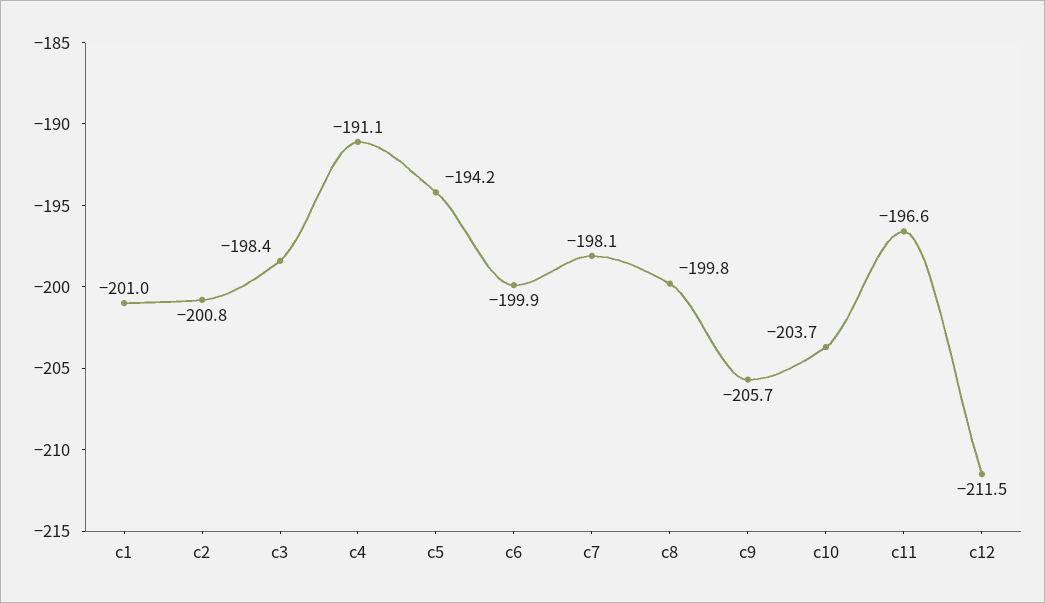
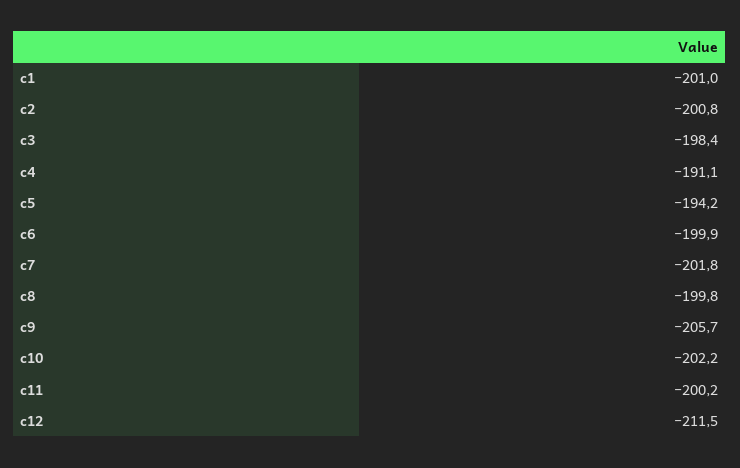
c7: -198.1 -> -201.8
c10: -203.7 -> -202.2
c11: -196.6 -> -200.2

